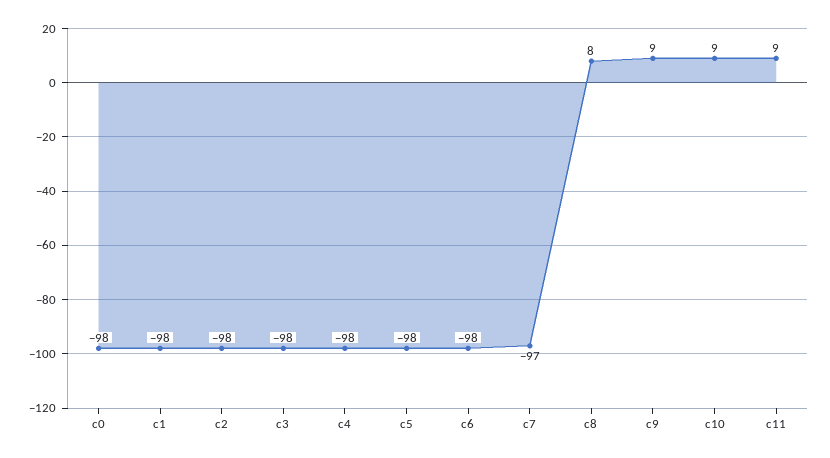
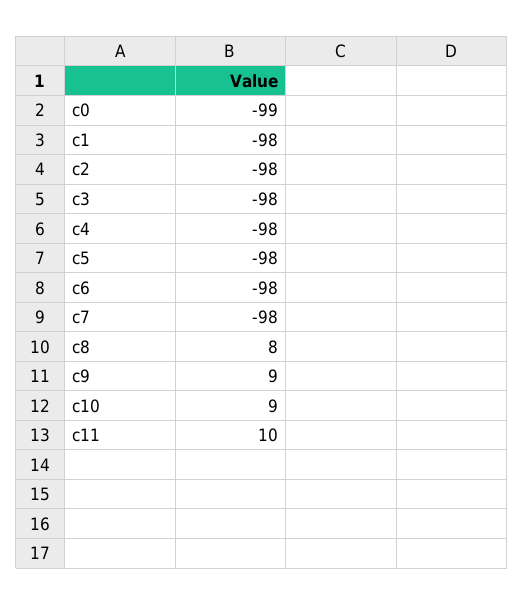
c0: -98 -> -99
c7: -97 -> -98
c11: 9 -> 10

